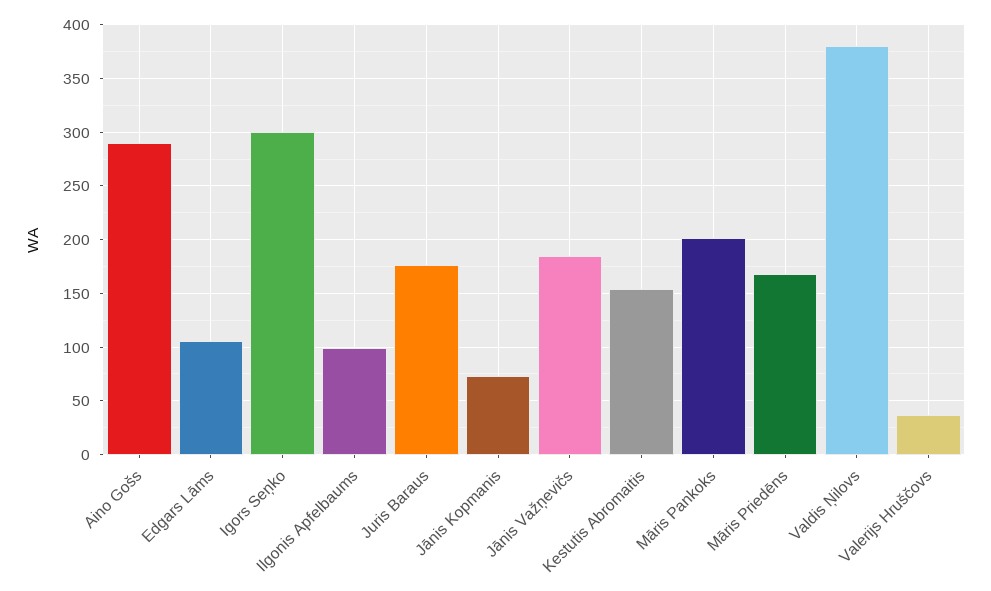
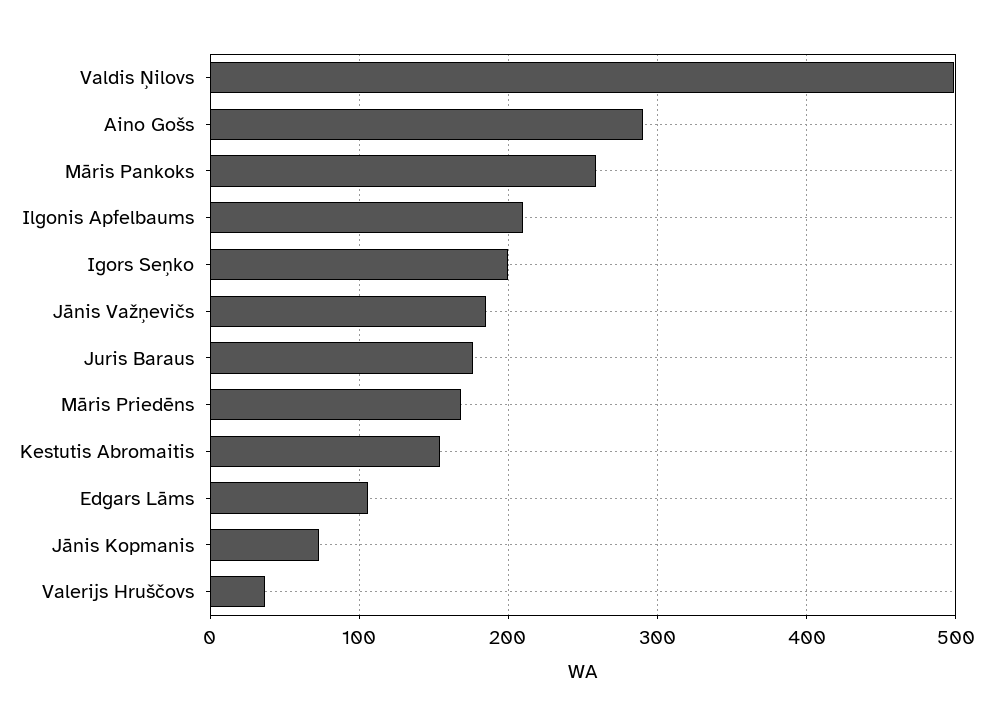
Igors Seņko: 300 -> 200
Ilgonis Apfelbaums: 100 -> 210
Māris Pankoks: 200 -> 260
Valdis Ņilovs: 380 -> 500

